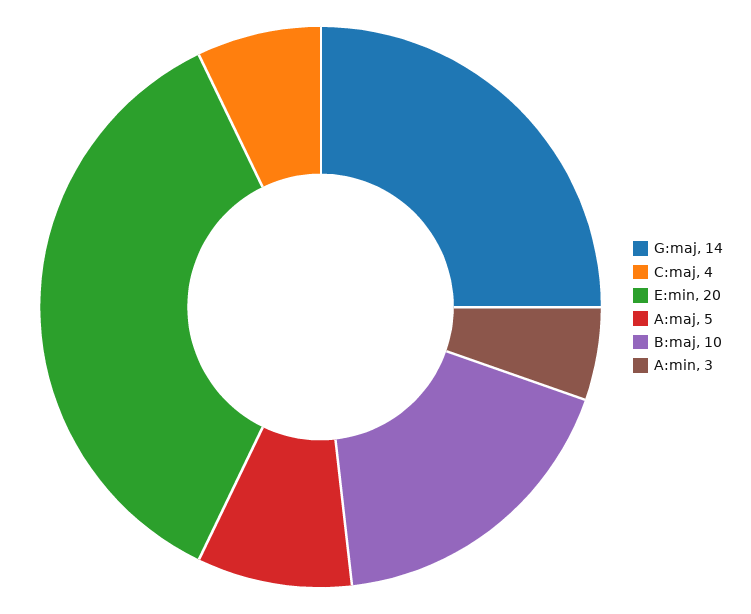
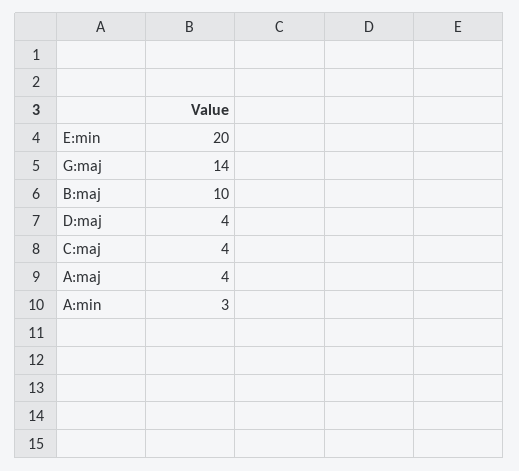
A:maj: 5 -> 4
D:maj: none -> 4

